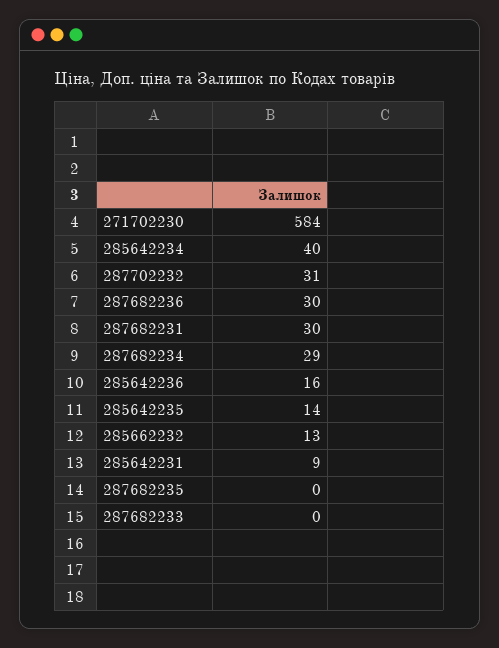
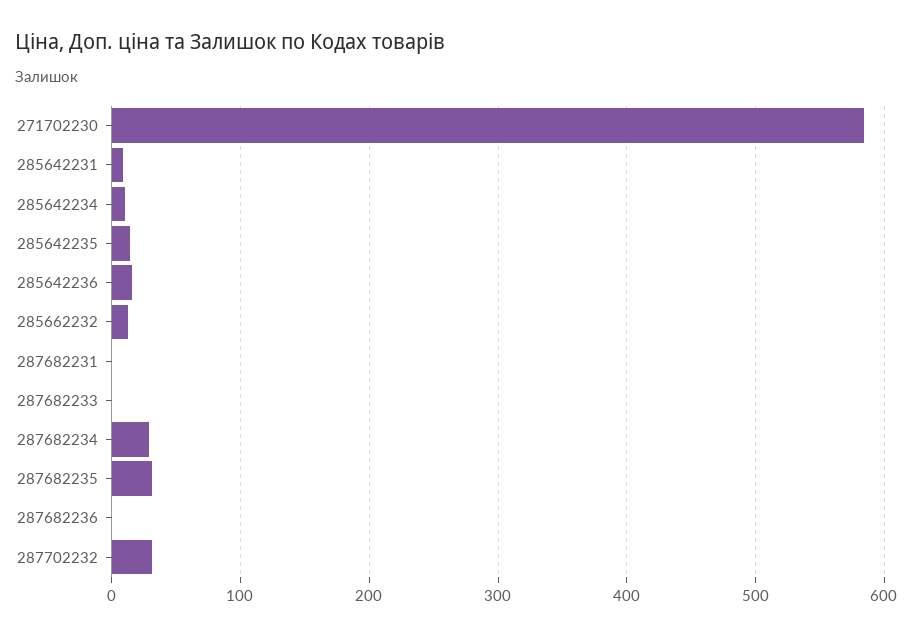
285642234: 40 -> 10
287682236: 30 -> 0
287682231: 30 -> 0
287682235: 0 -> 30

